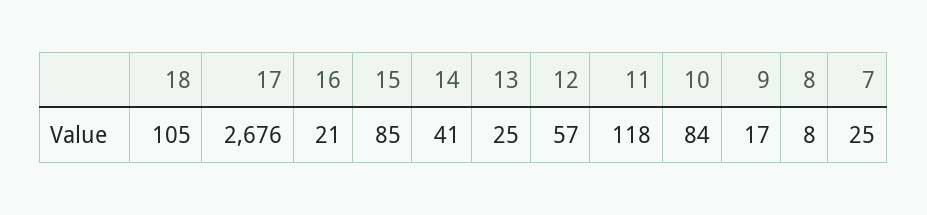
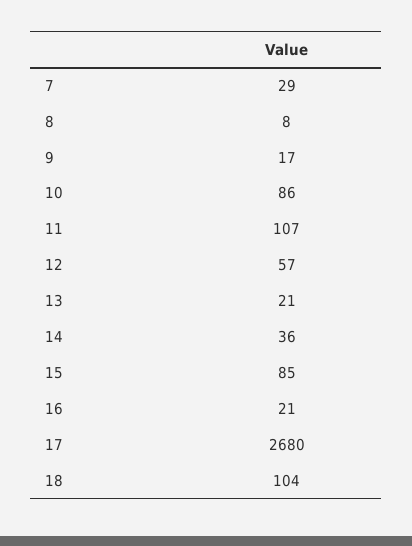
18: 105 -> 104
17: 2676 -> 2680
14: 41 -> 36
13: 25 -> 21
11: 118 -> 107
10: 84 -> 86
7: 25 -> 29

